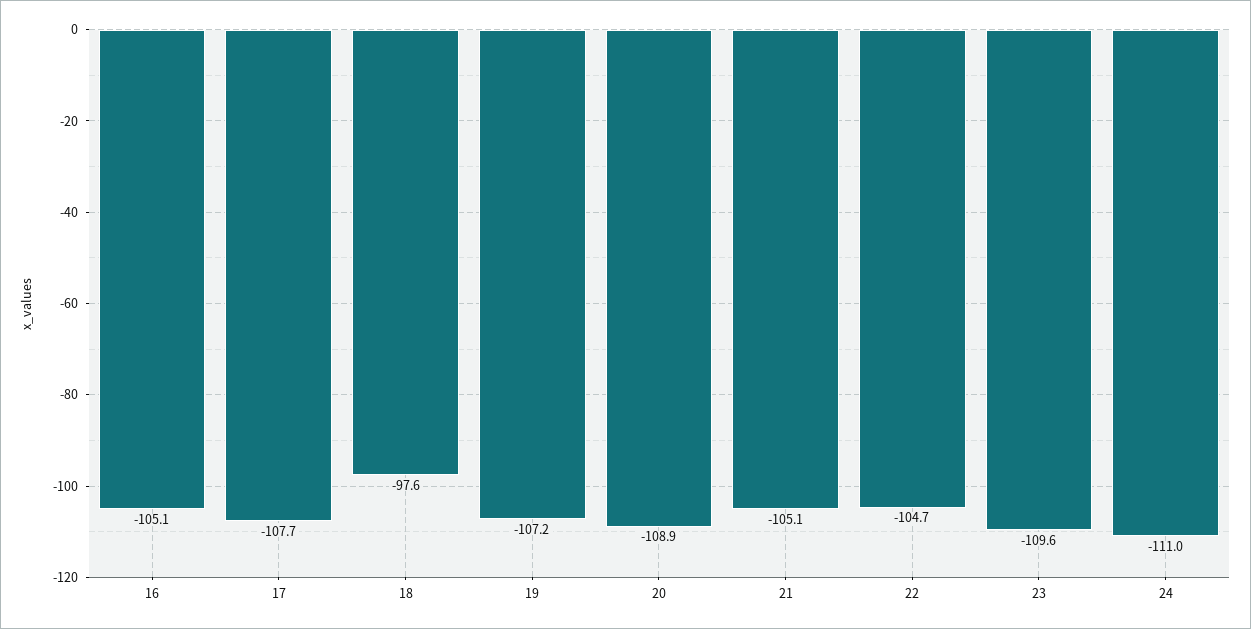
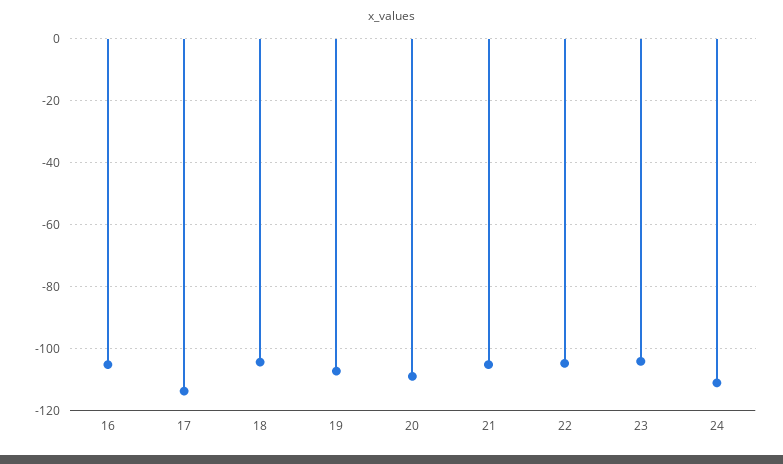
17: -107.7 -> -114
18: -97.6 -> -104
23: -109.6 -> -104

